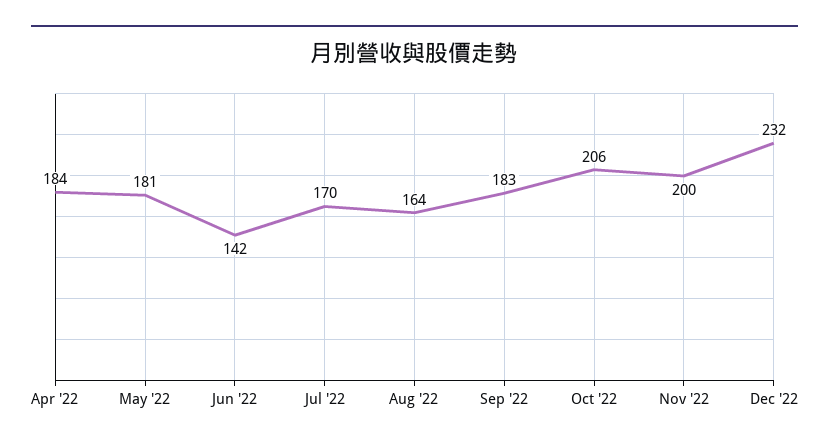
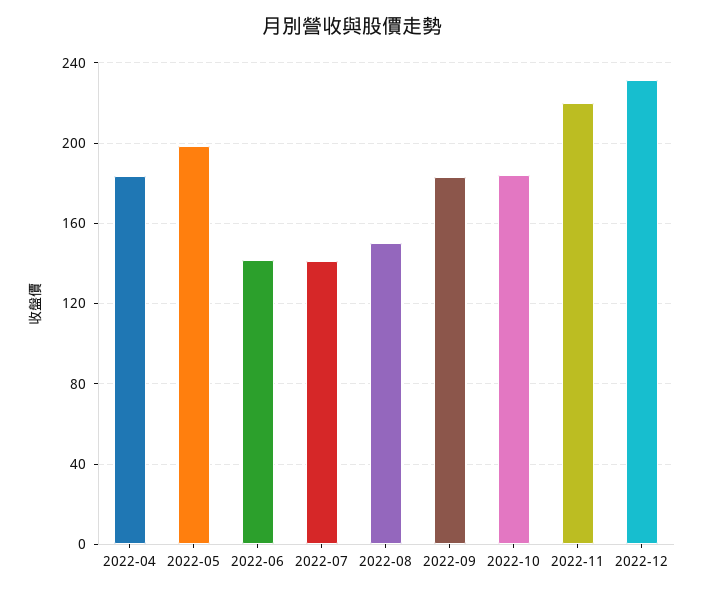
May '22: 181 -> 200
Jul '22: 170 -> 140
Aug '22: 164 -> 150
Oct '22: 206 -> 185
Nov '22: 200 -> 220

